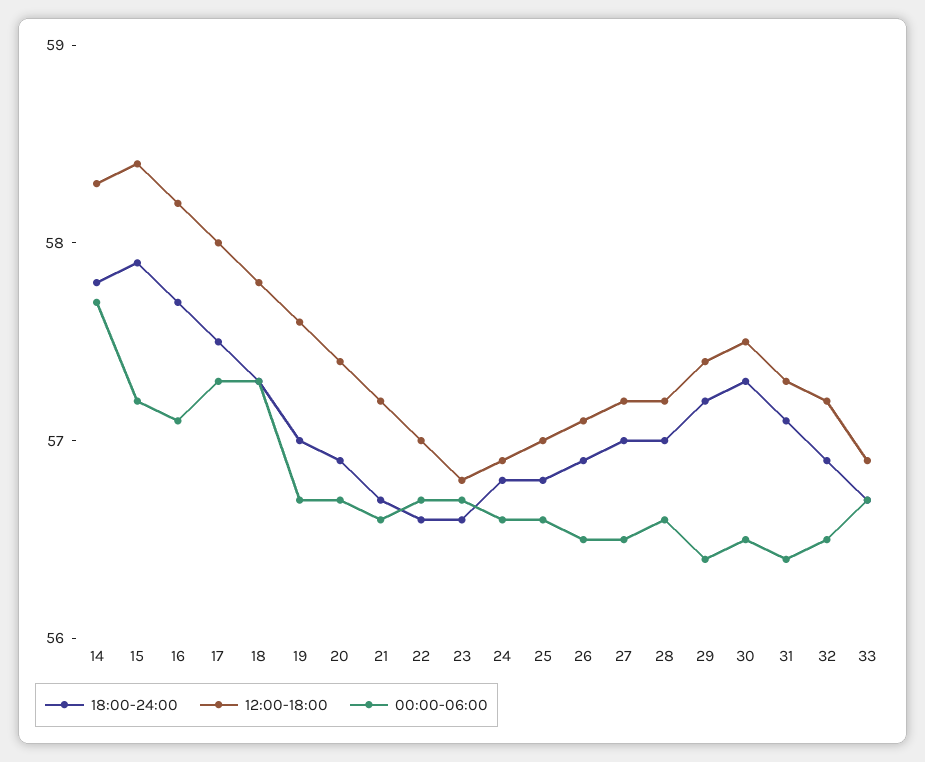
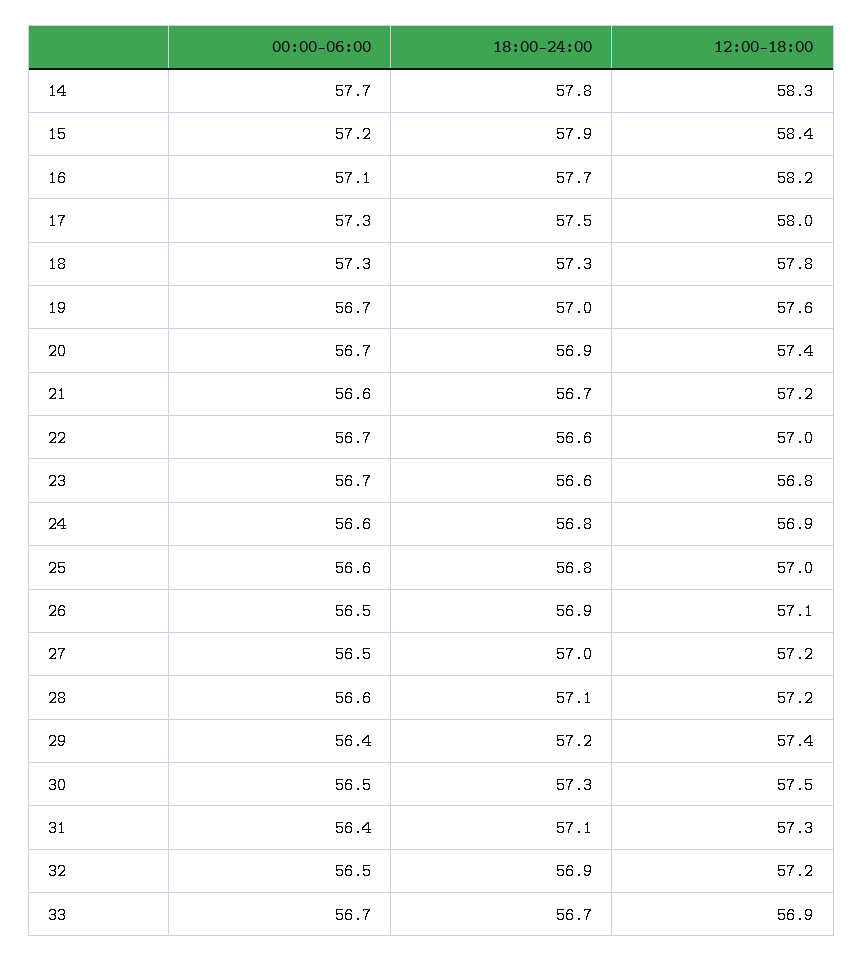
18:00-24:00, 28: 57 -> 57.1

